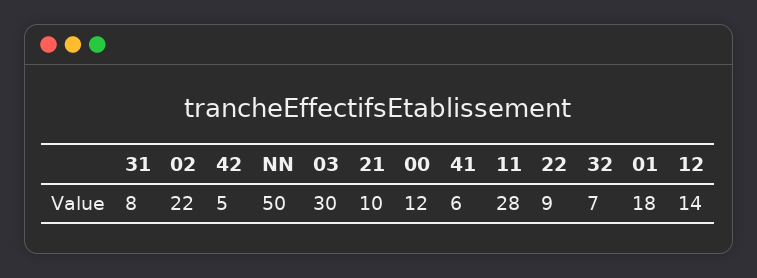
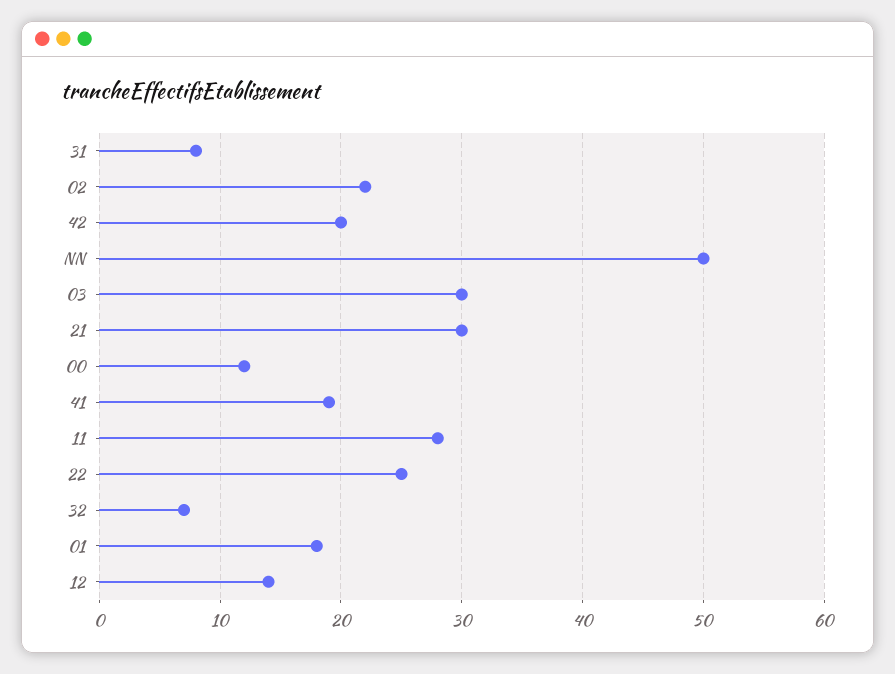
42: 5 -> 20
21: 10 -> 30
41: 6 -> 19
22: 9 -> 25

